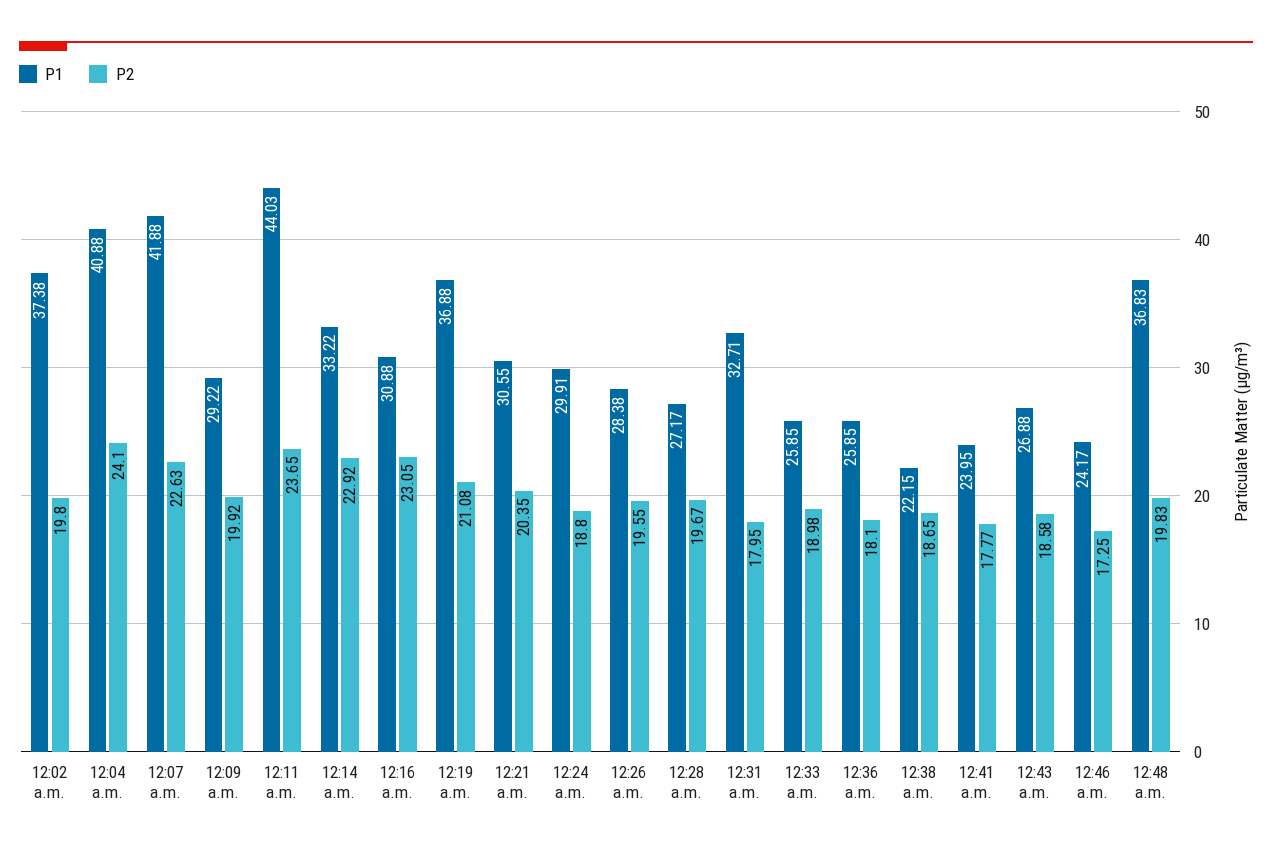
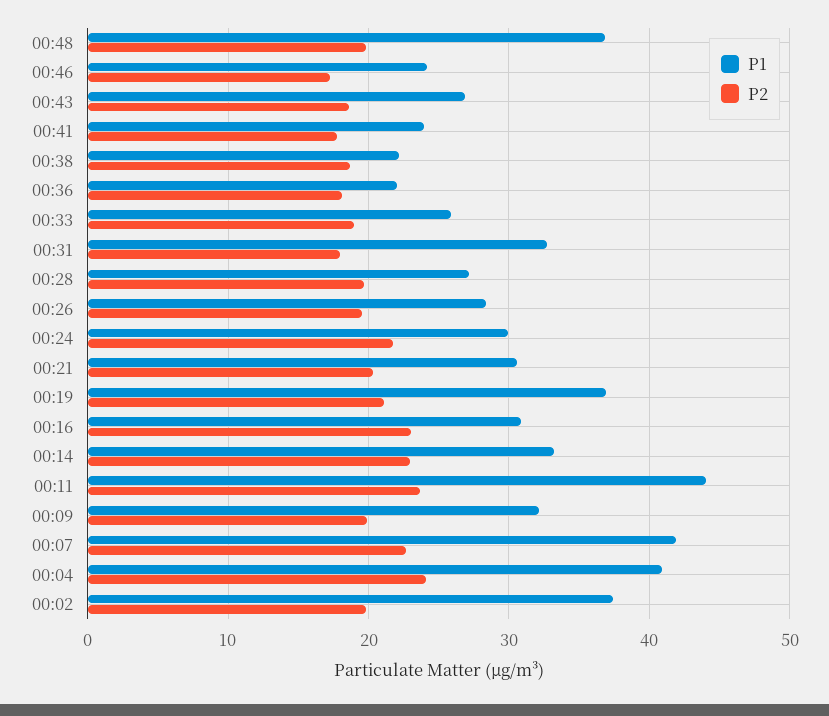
P1, 12:09 a.m.: 29.22 -> 32
P2, 12:24 a.m.: 18.8 -> 22
P1, 12:36 a.m.: 25.85 -> 22

